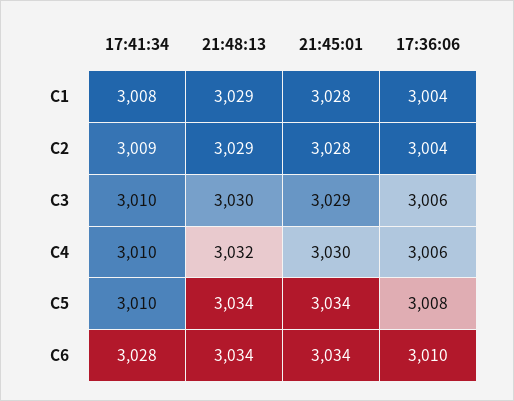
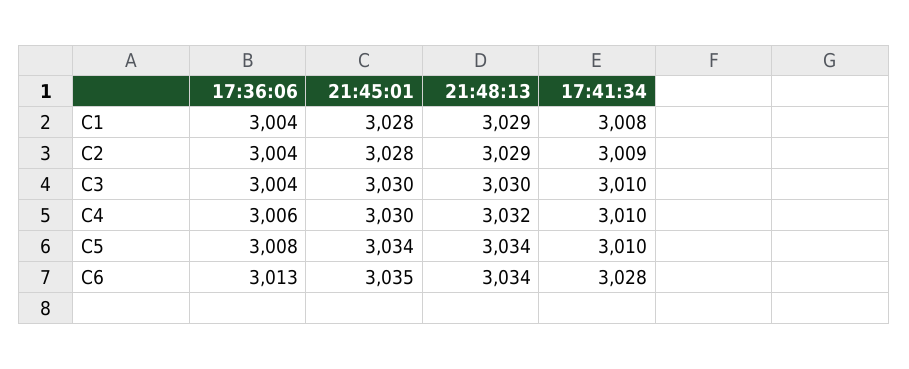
21:45:01, C3: 3029 -> 3030
17:36:06, C3: 3006 -> 3004
21:45:01, C6: 3034 -> 3035
17:36:06, C6: 3010 -> 3013

